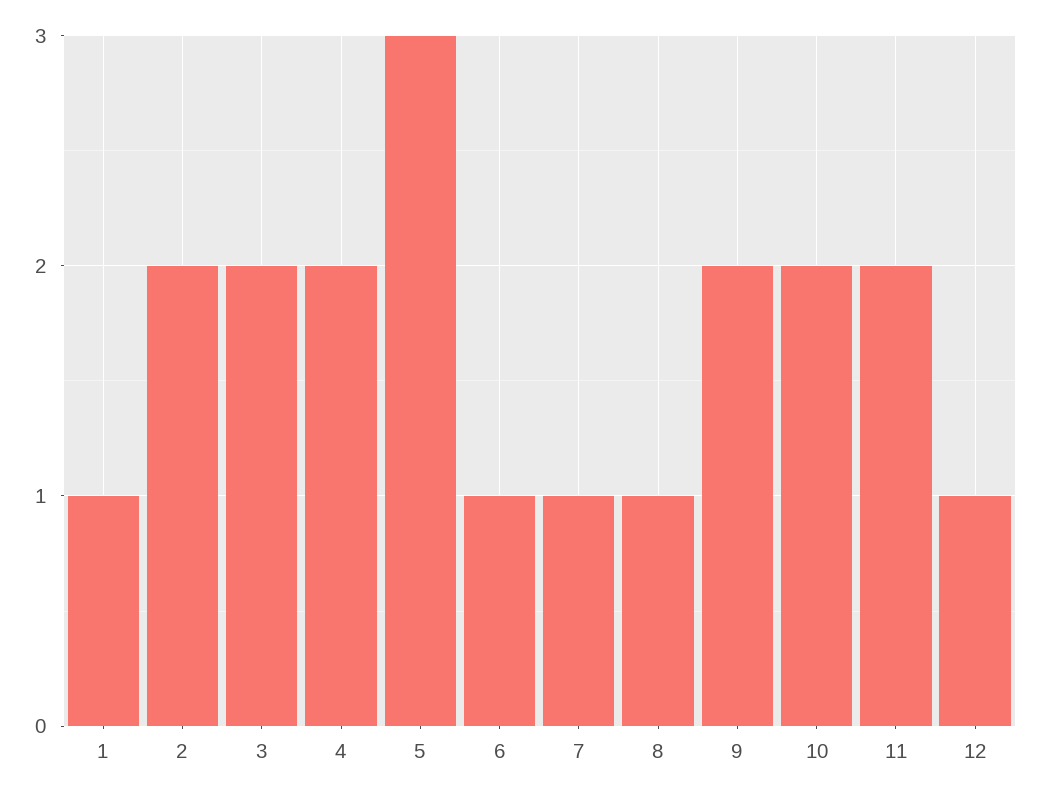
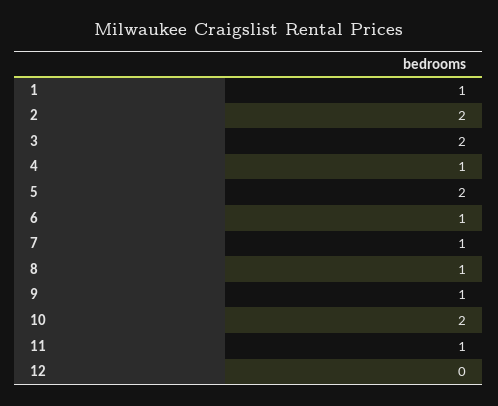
4: 2 -> 1
5: 3 -> 2
9: 2 -> 1
11: 2 -> 1
12: 1 -> 0

